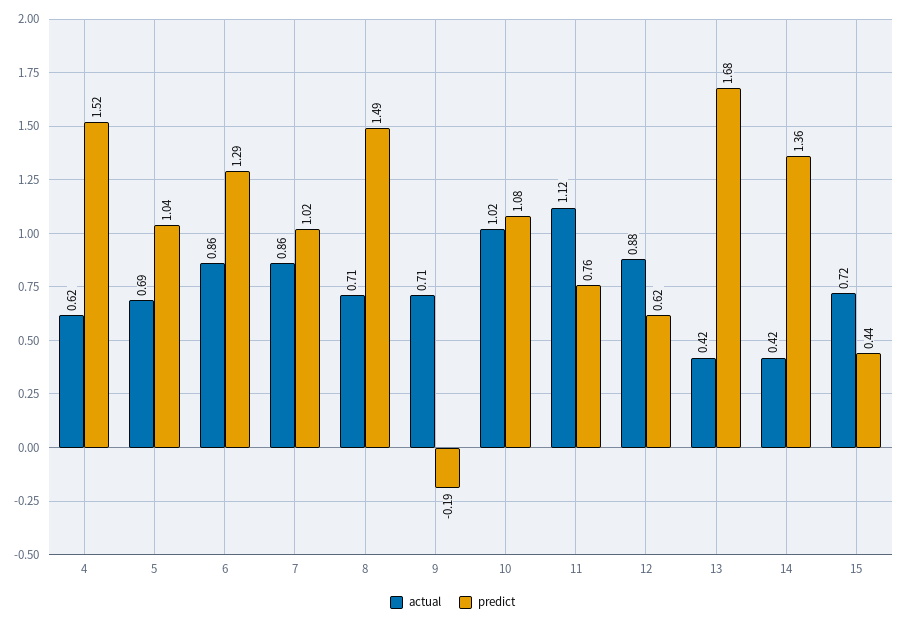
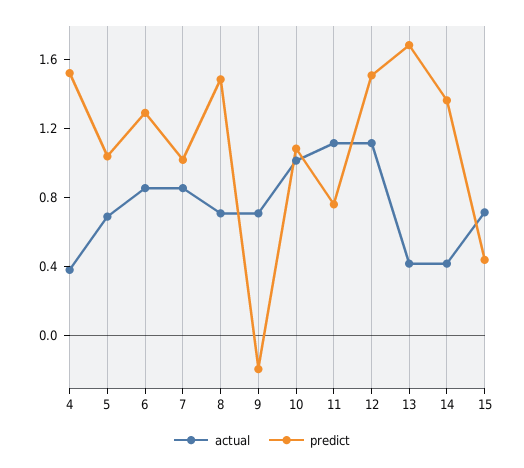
actual, 4: 0.62 -> 0.4
actual, 12: 0.88 -> 1.1
predict, 12: 0.62 -> 1.5

